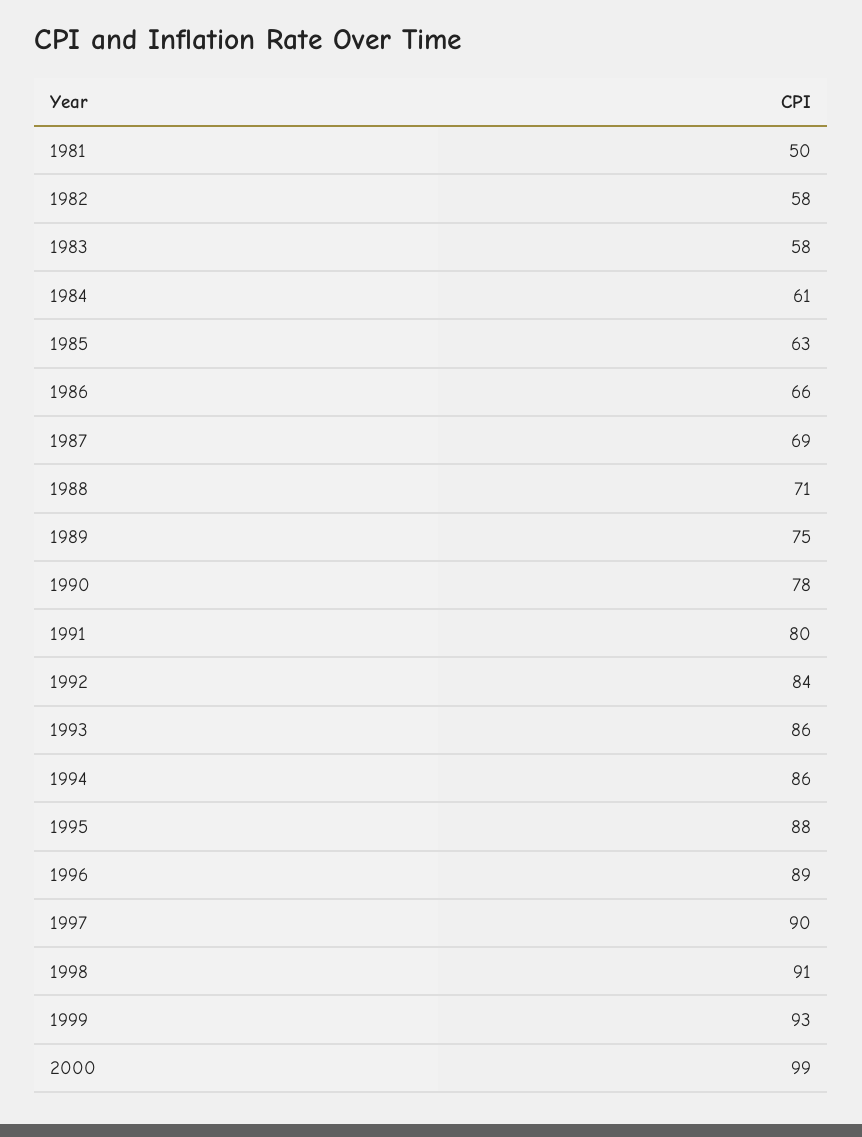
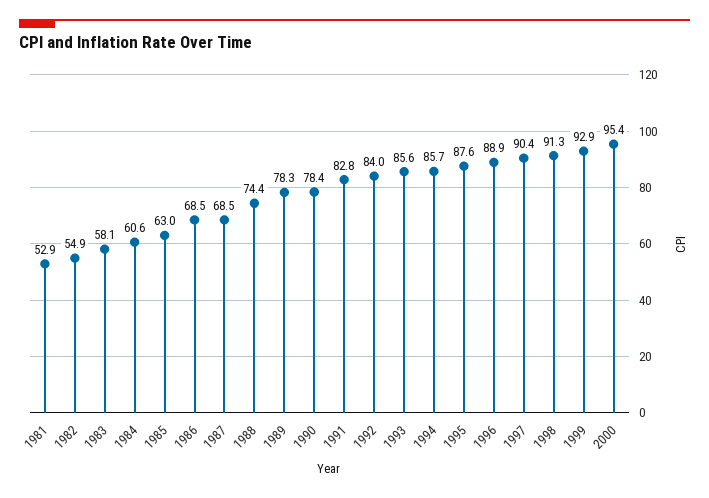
1981: 50 -> 52.9
1982: 58 -> 54.9
1986: 66 -> 68.5
1988: 71 -> 74.4
1989: 75 -> 78.3
1991: 80 -> 82.8
2000: 99 -> 95.4

